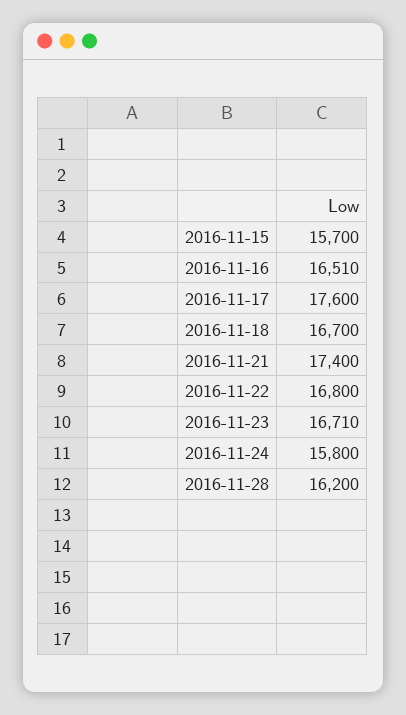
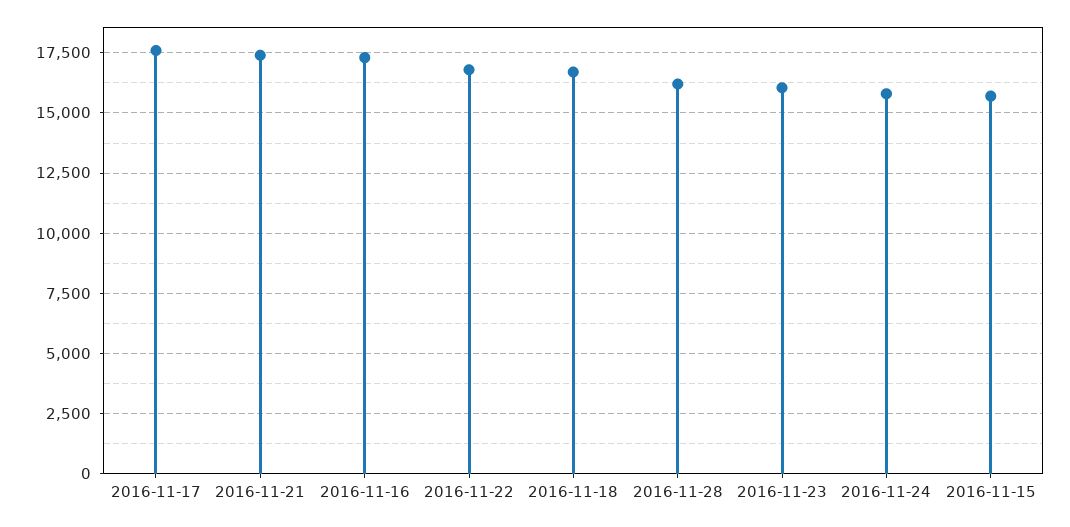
2016-11-16: 16510 -> 17250
2016-11-23: 16710 -> 16000

